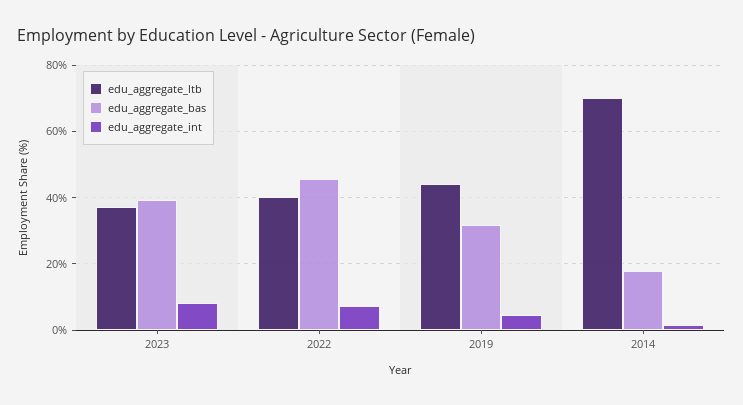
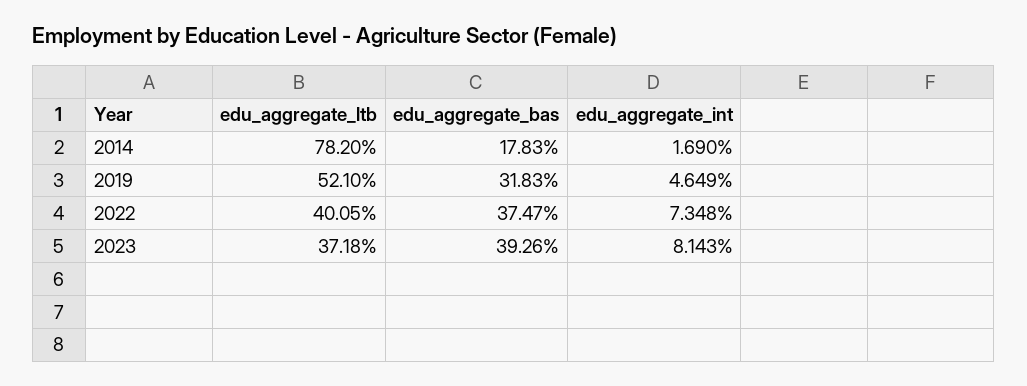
edu_aggregate_bas, 2022: 46 -> 37.47
edu_aggregate_ltb, 2019: 44 -> 52.1
edu_aggregate_ltb, 2014: 70 -> 78.2

